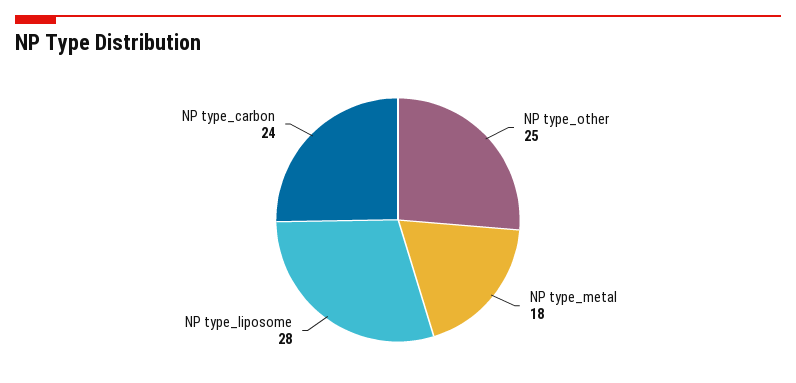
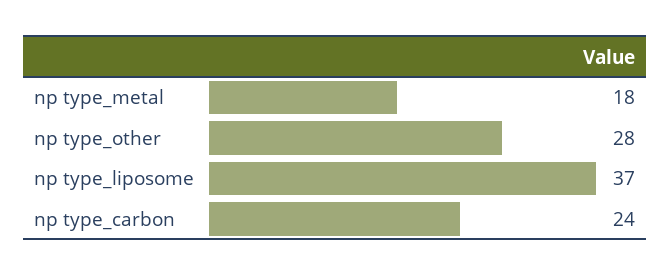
NP type_other: 25 -> 28
NP type_liposome: 28 -> 37

